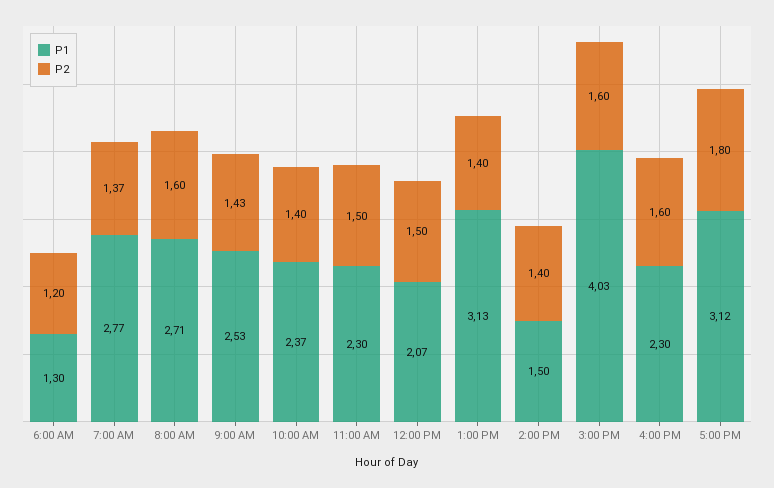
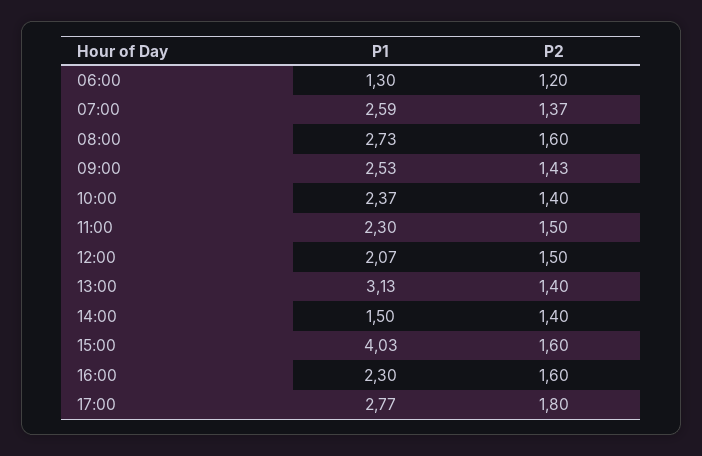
P1, 7:00 AM: 2.77 -> 2.59
P1, 8:00 AM: 2.71 -> 2.73
P1, 5:00 PM: 3.12 -> 2.77

